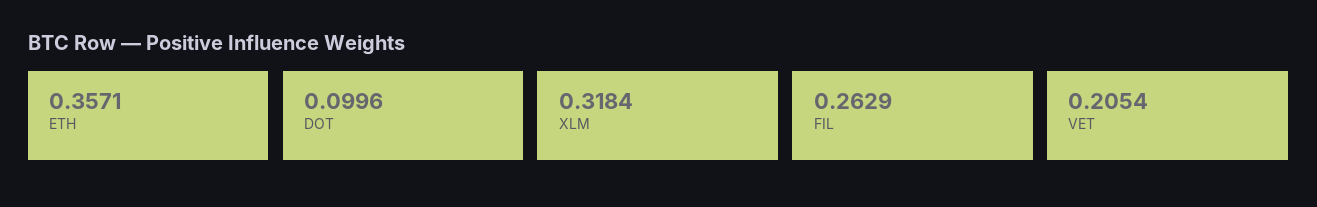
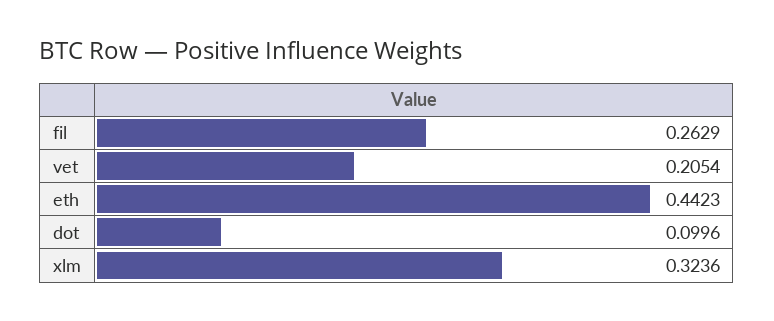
ETH: 0.3571 -> 0.4423
XLM: 0.3184 -> 0.3236

